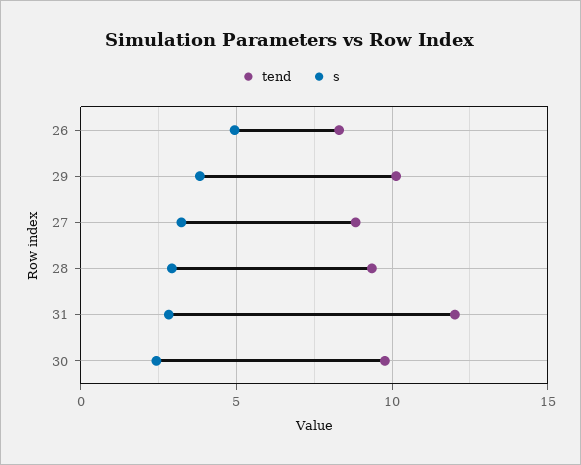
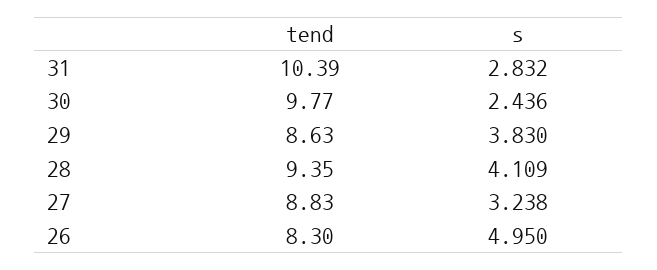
tend, 29: 10 -> 8.63
s, 28: 3 -> 4.109
tend, 31: 12 -> 10.39

